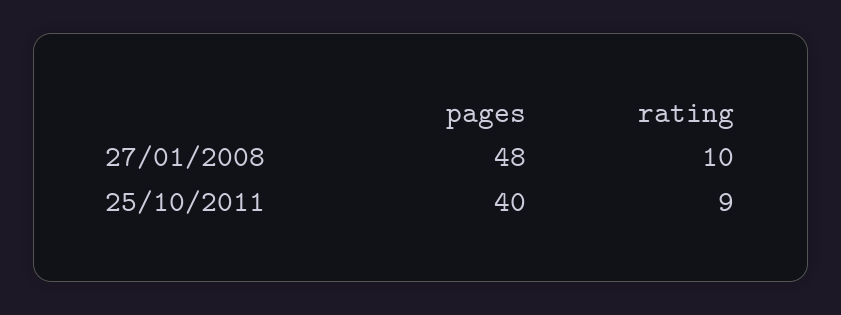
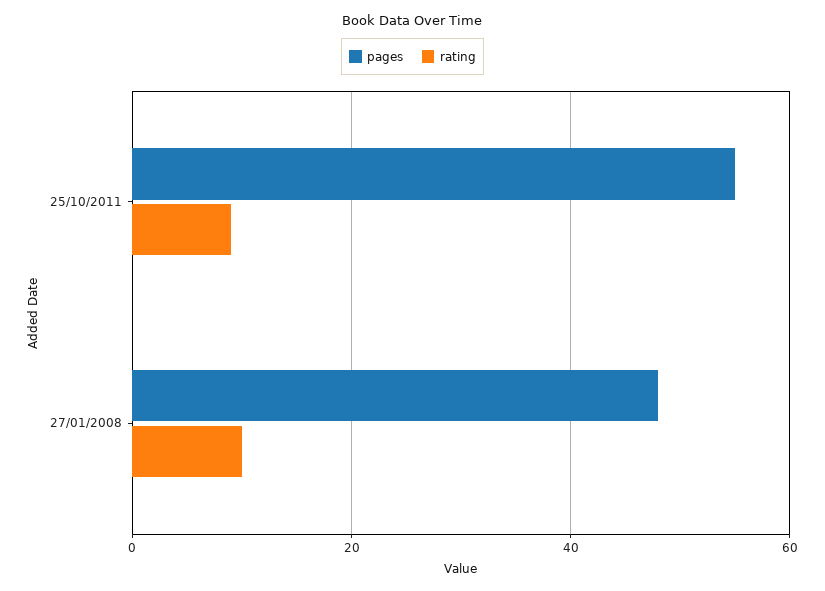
pages, 25/10/2011: 40 -> 55

